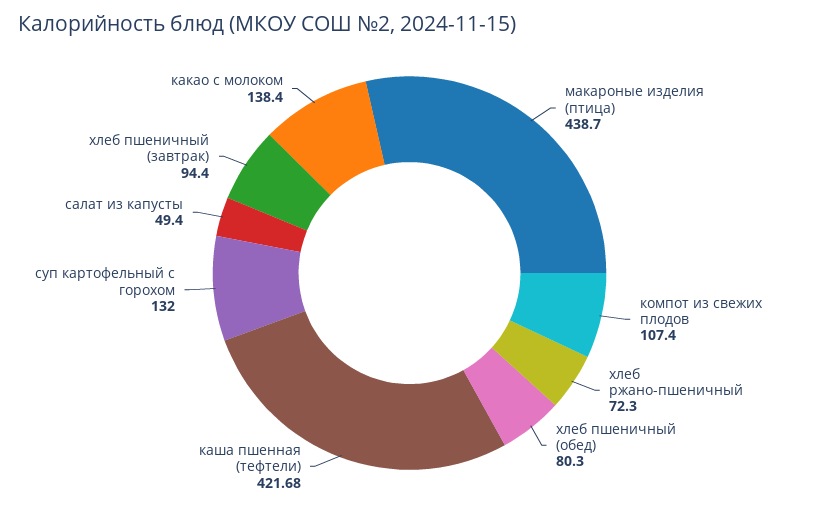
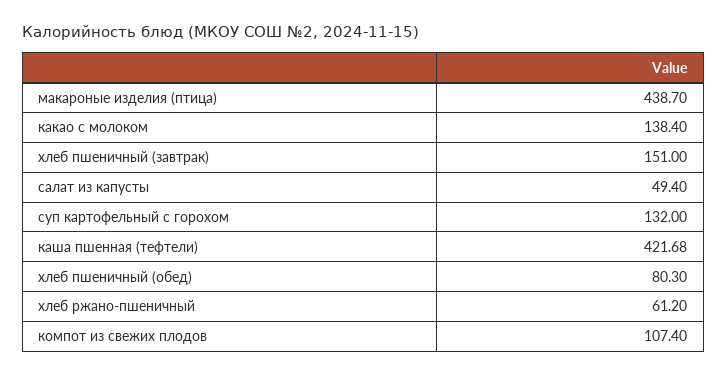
хлеб ржано-пшеничный: 72.3 -> 61.2
хлеб пшеничный (завтрак): 94.4 -> 151

